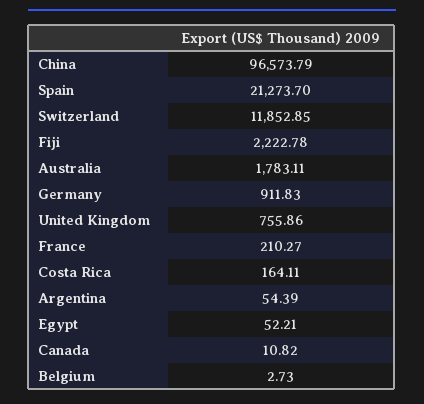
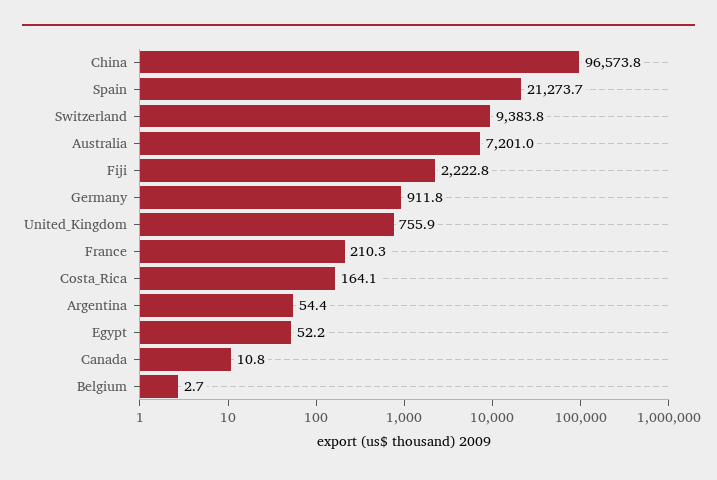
Switzerland: 11852.85 -> 9383.8
Australia: 1783.11 -> 7201

